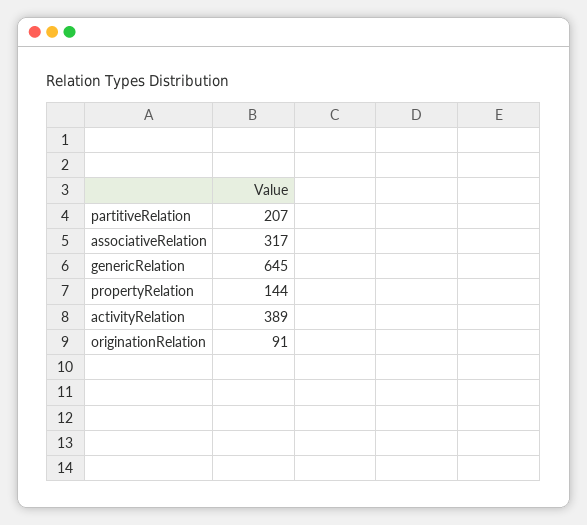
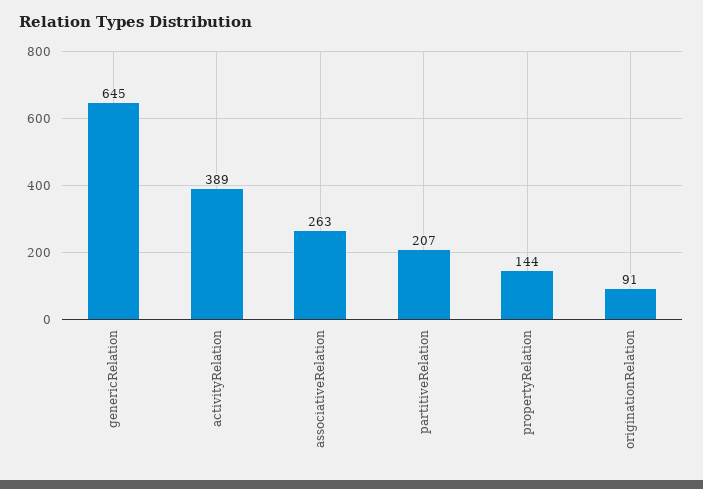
associativeRelation: 317 -> 263

